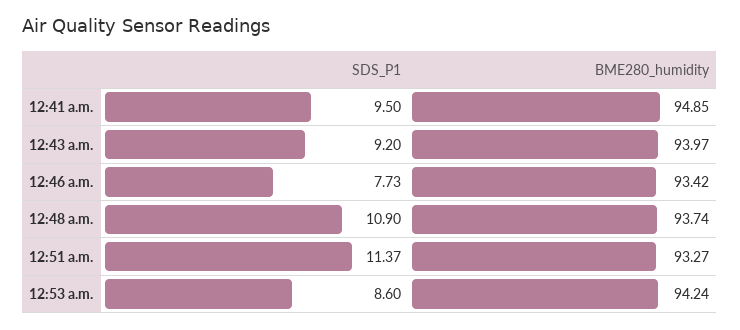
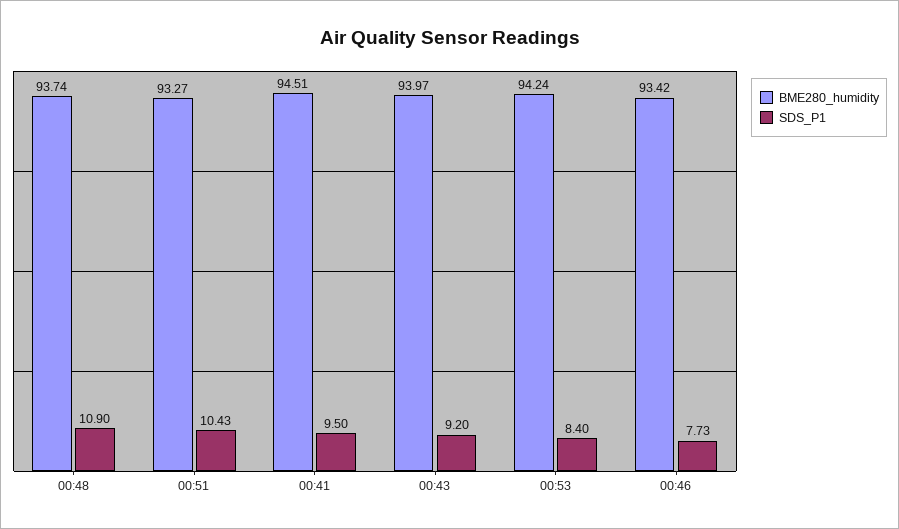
BME280_humidity, 12:41 a.m.: 94.85 -> 94.51
SDS_P1, 12:51 a.m.: 11.37 -> 10.43
SDS_P1, 12:53 a.m.: 8.6 -> 8.4

